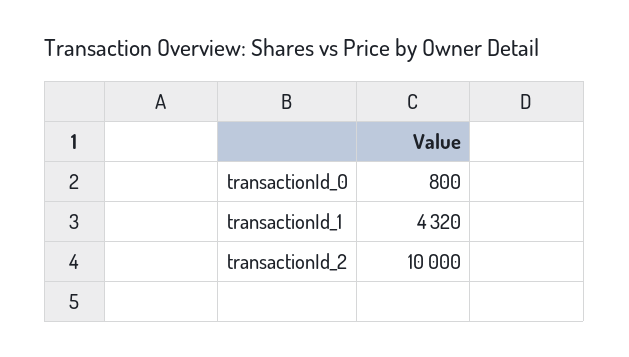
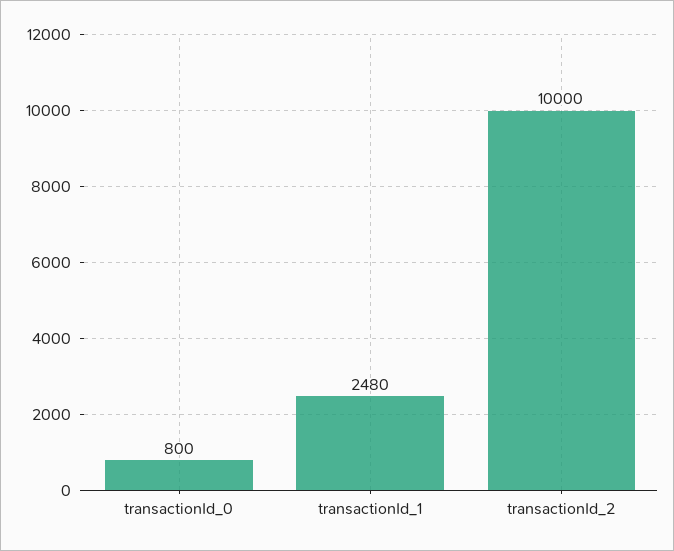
transactionId_1: 4320 -> 2480

